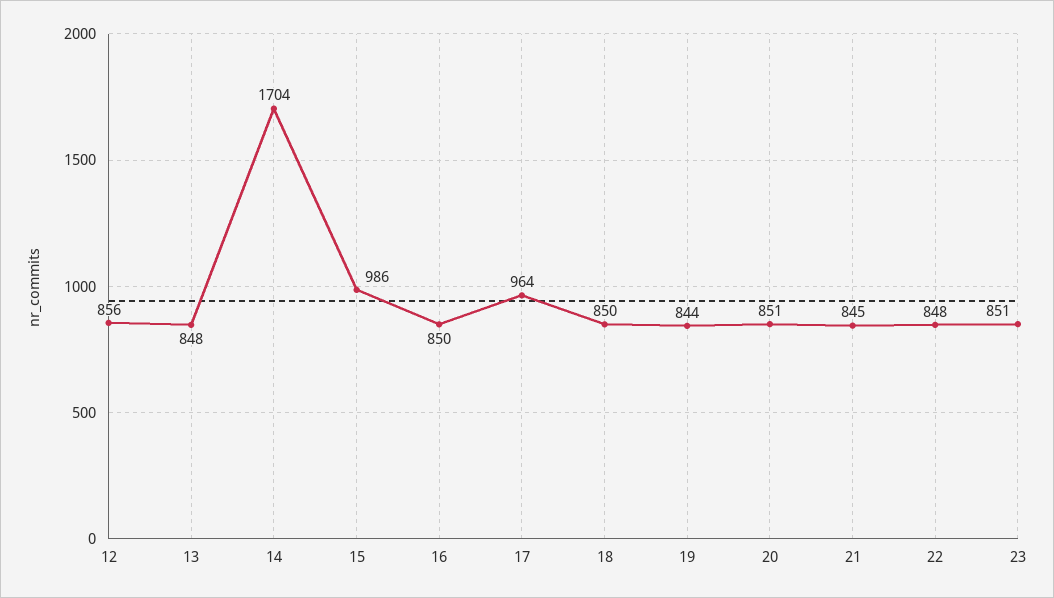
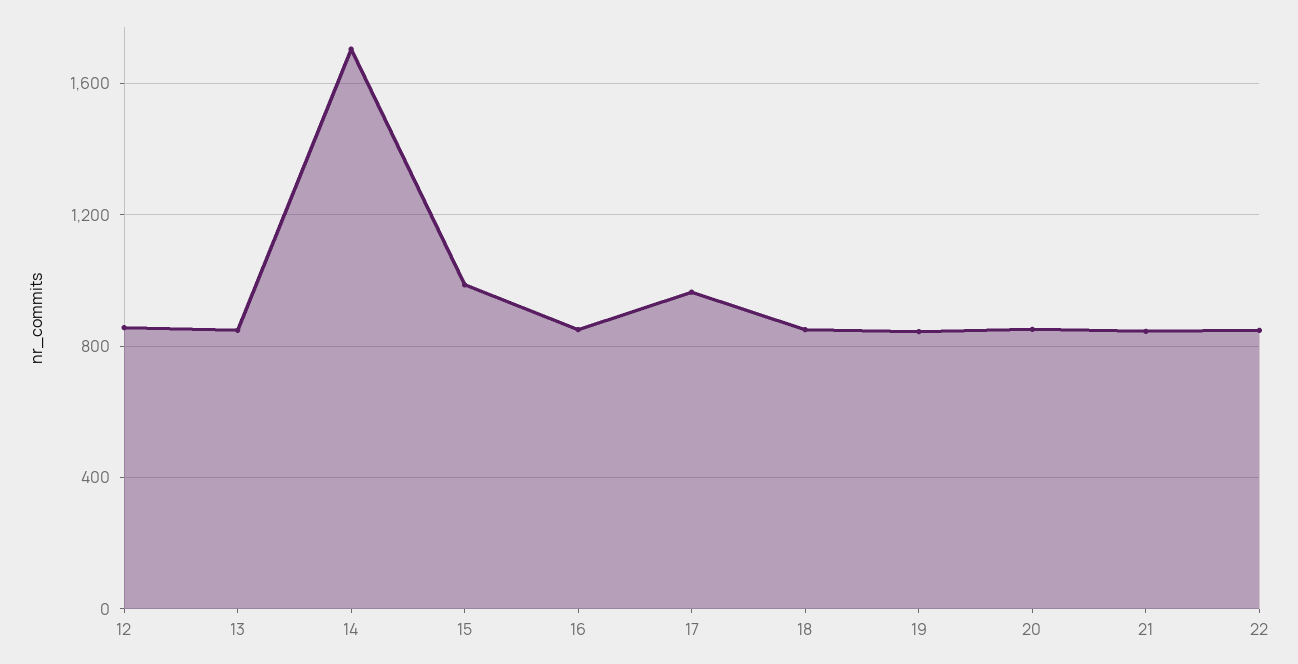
23: 851 -> none

